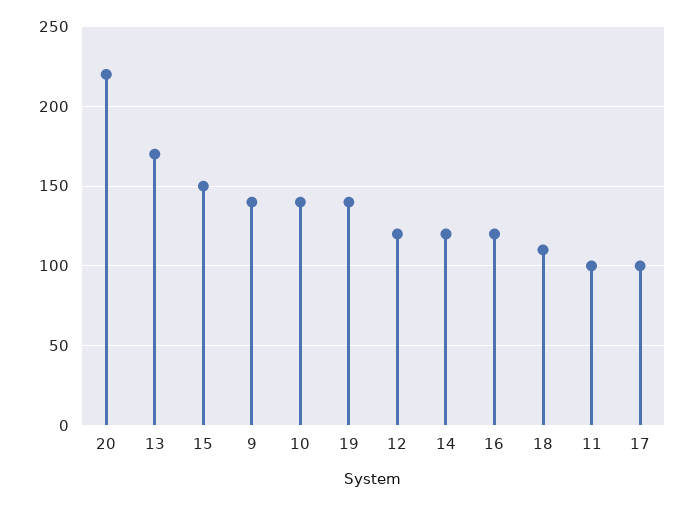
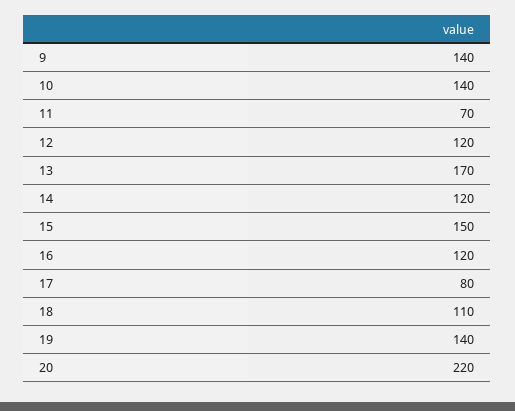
11: 100 -> 70
17: 100 -> 80

